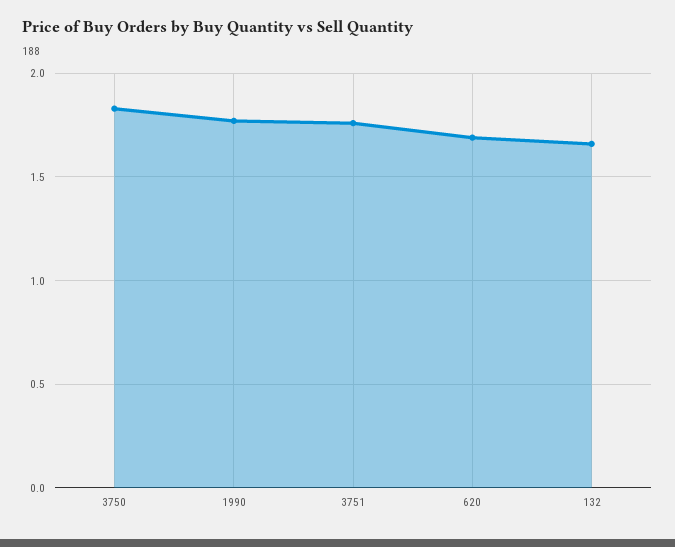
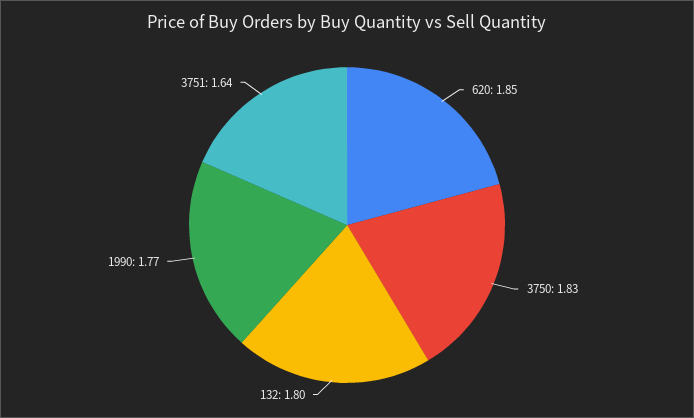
3751: 1.75 -> 1.64
620: 1.7 -> 1.85
132: 1.65 -> 1.8

